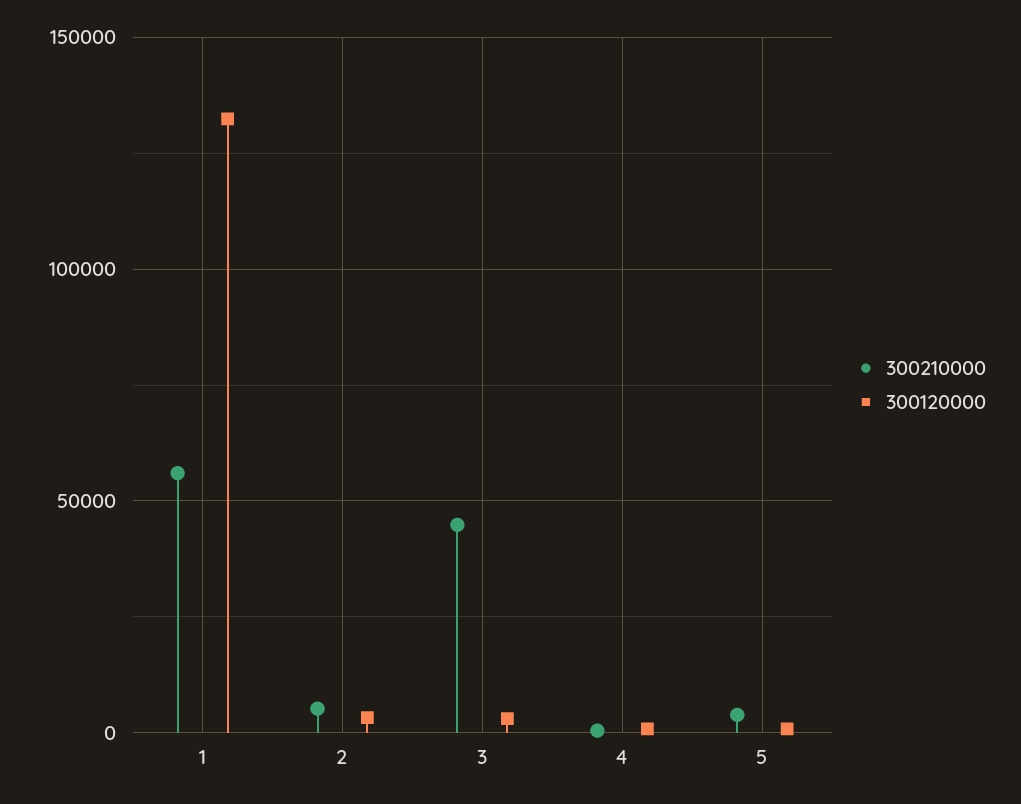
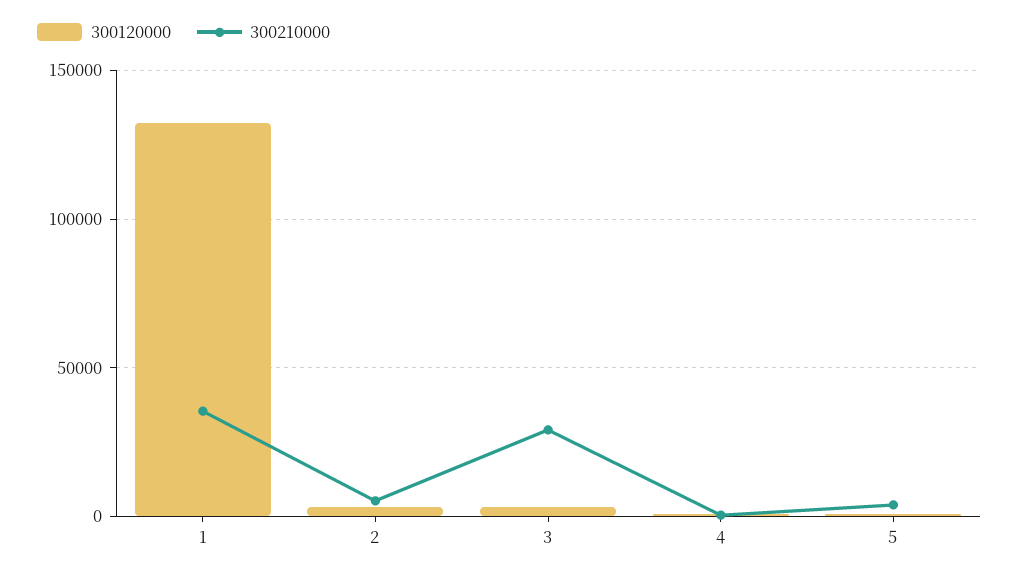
300210000, 1: 55000 -> 35000
300210000, 3: 45000 -> 30000

